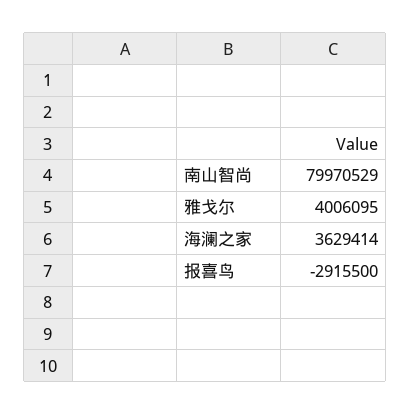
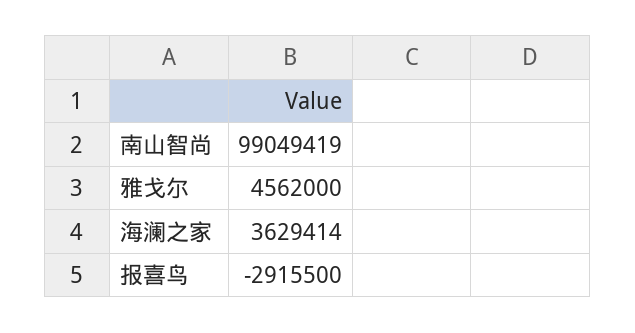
南山智尚: 79970529 -> 99049419
雅戈尔: 4006095 -> 4562000

